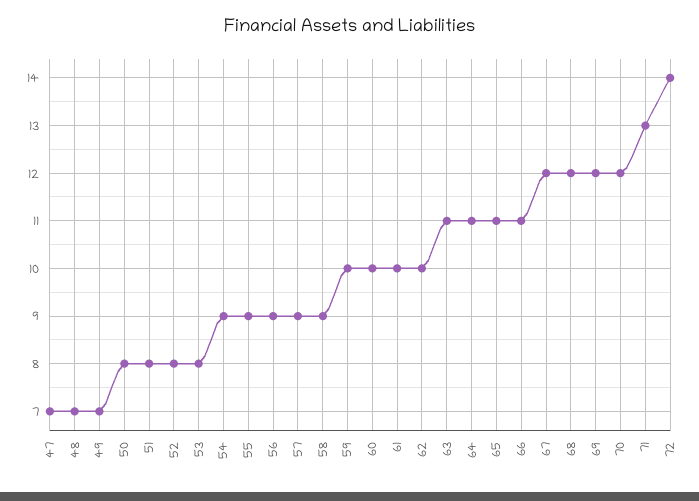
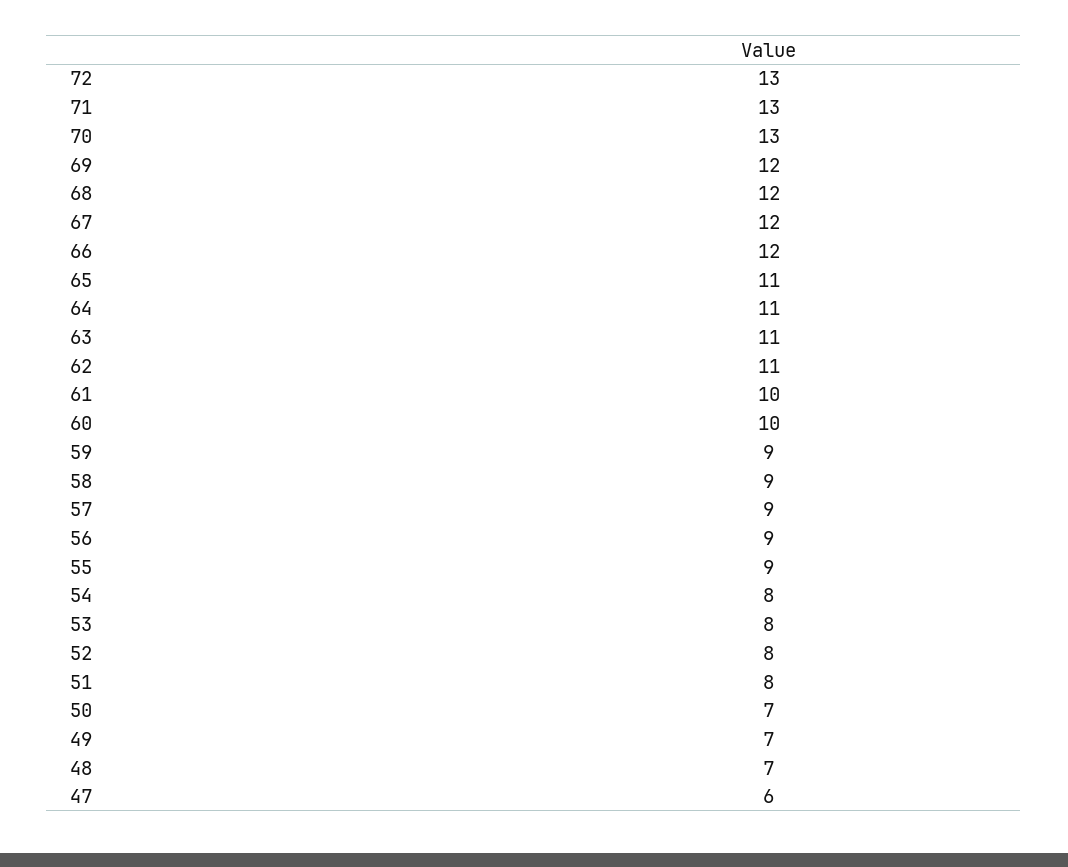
47: 7 -> 6
50: 8 -> 7
54: 9 -> 8
59: 10 -> 9
62: 10 -> 11
66: 11 -> 12
70: 12 -> 13
72: 14 -> 13

